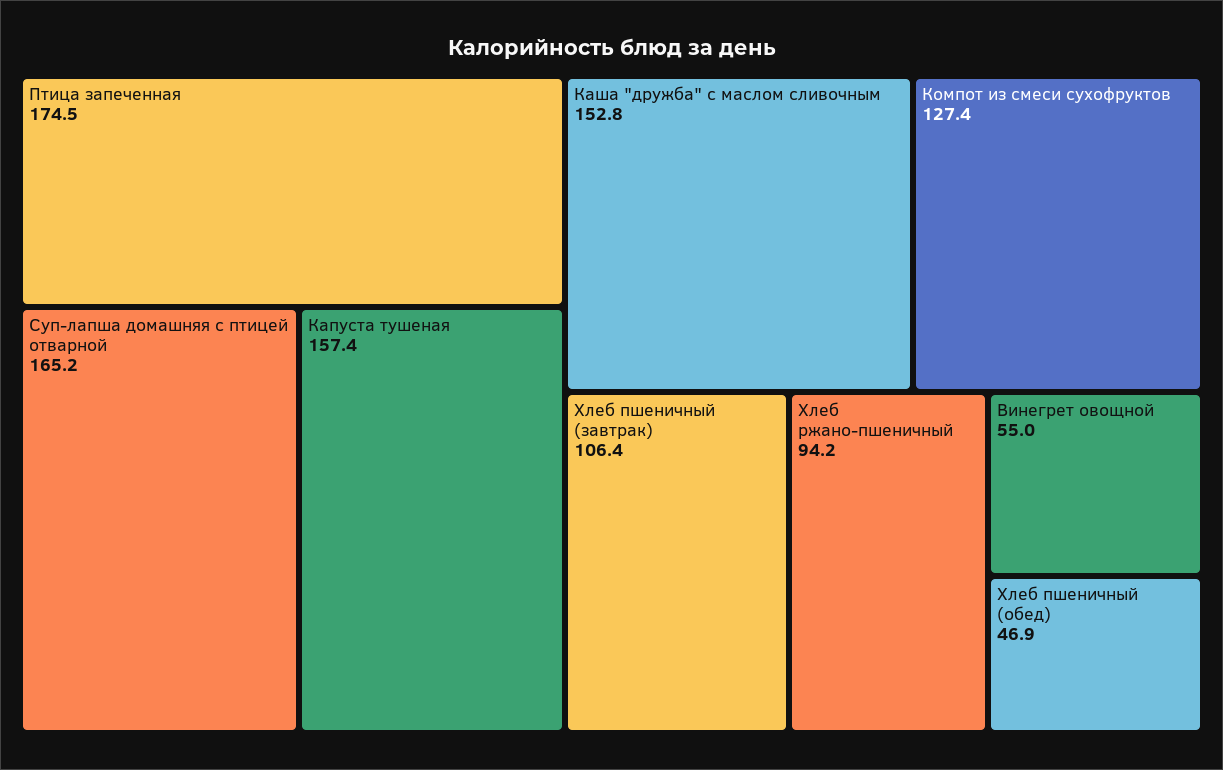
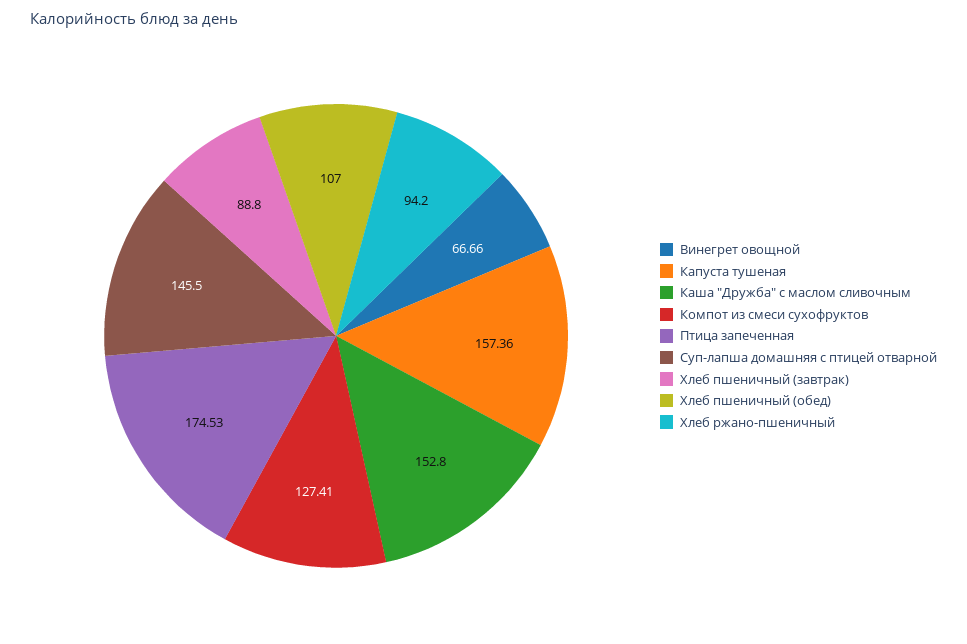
Суп-лапша домашняя с птицей отварной: 165.2 -> 145.5
Хлеб пшеничный (завтрак): 106.4 -> 88.8
Винегрет овощной: 55 -> 66.66
Хлеб пшеничный (обед): 46.9 -> 107

